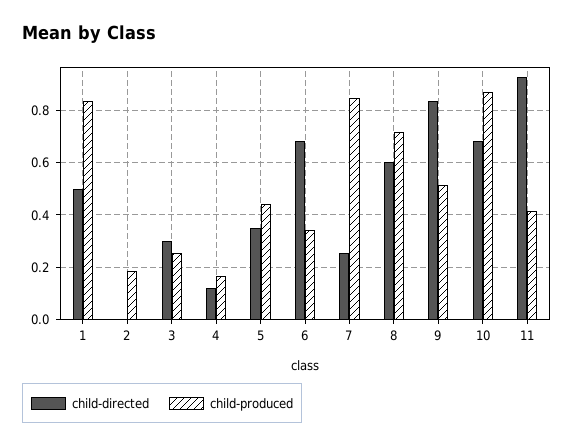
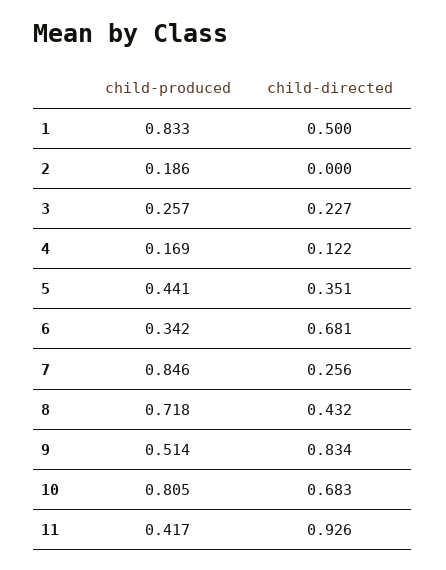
child-directed, 3: 0.3 -> 0.227
child-directed, 8: 0.6 -> 0.432
child-produced, 10: 0.875 -> 0.805

